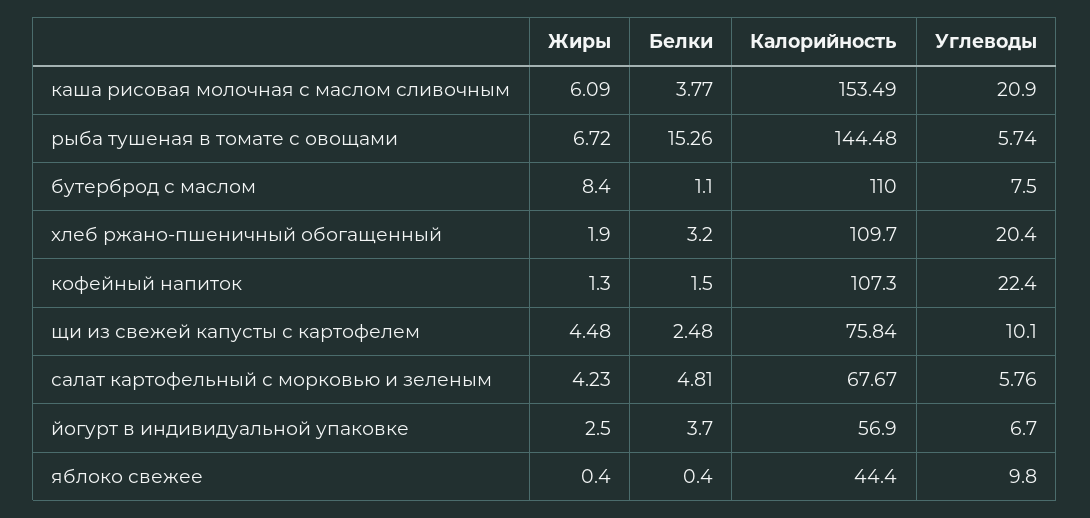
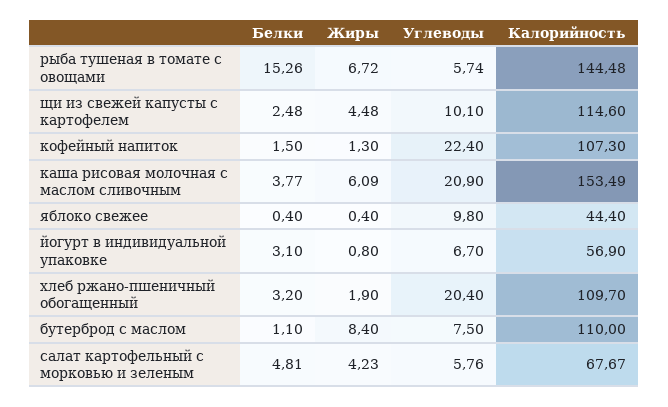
Калорийность, щи из свежей капусты с картофелем: 75.84 -> 114.6
Жиры, йогурт в индивидуальной упаковке: 2.5 -> 0.8
Белки, йогурт в индивидуальной упаковке: 3.7 -> 3.1

